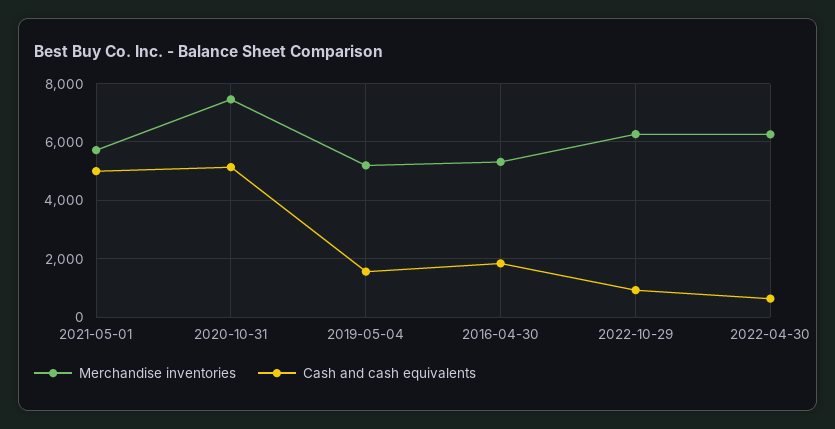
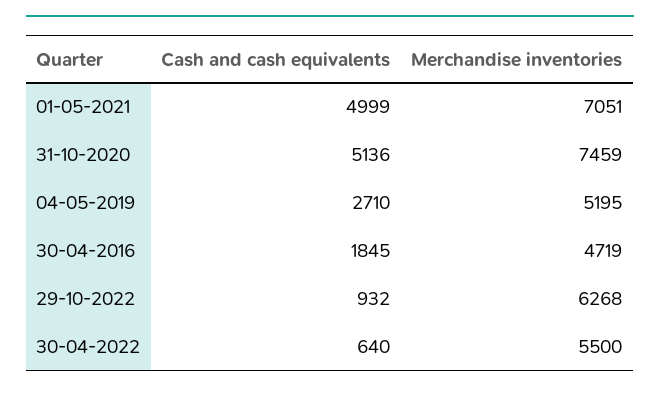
Merchandise inventories, 2021-05-01: 5750 -> 7051
Cash and cash equivalents, 2019-05-04: 1500 -> 2710
Merchandise inventories, 2016-04-30: 5250 -> 4719
Merchandise inventories, 2022-04-30: 6250 -> 5500

